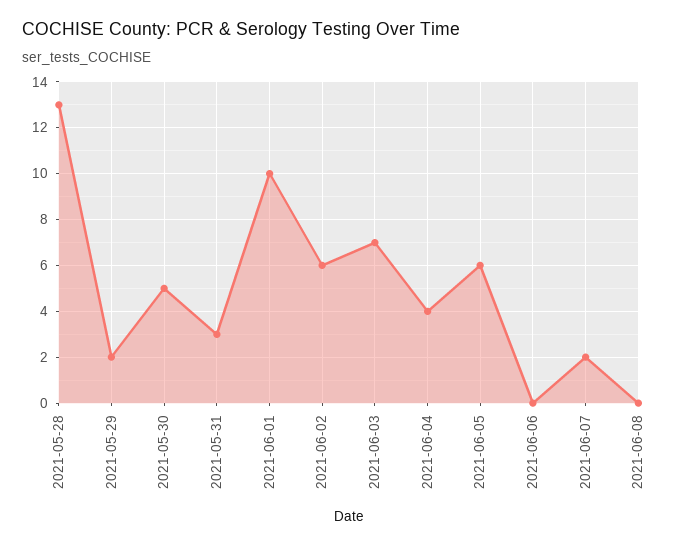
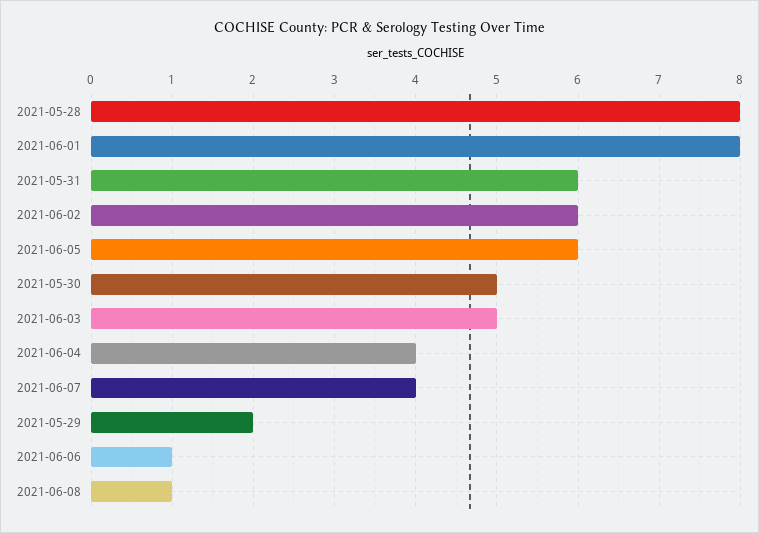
2021-05-28: 13 -> 8
2021-05-31: 3 -> 6
2021-06-01: 10 -> 8
2021-06-03: 7 -> 5
2021-06-06: 0 -> 1
2021-06-07: 2 -> 4
2021-06-08: 0 -> 1

